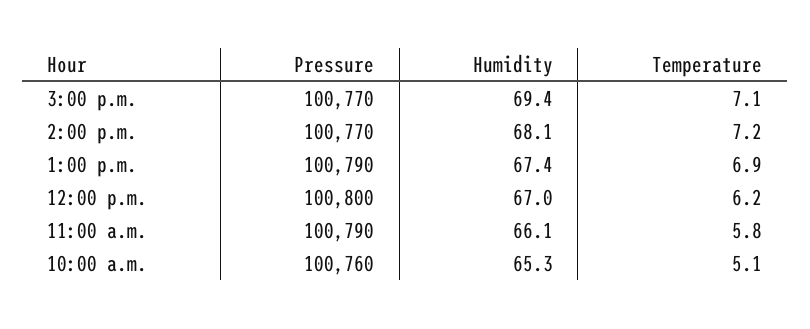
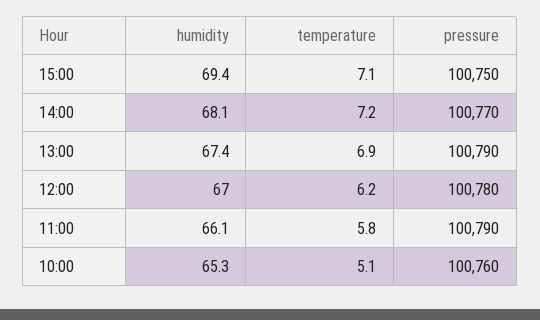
Pressure, 3:00 p.m.: 100770 -> 100750
Pressure, 12:00 p.m.: 100800 -> 100780

